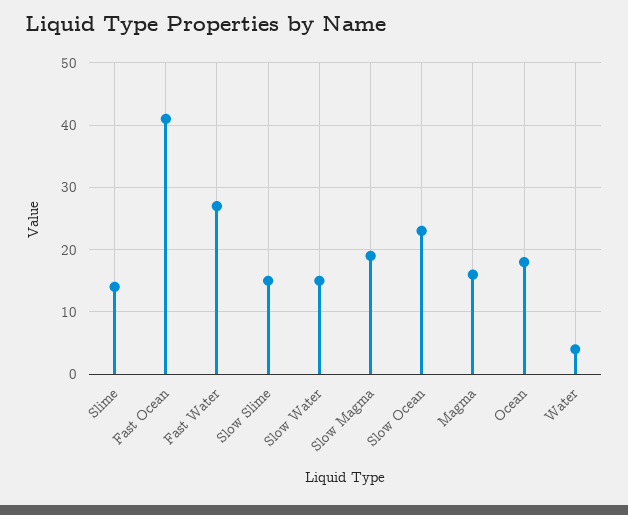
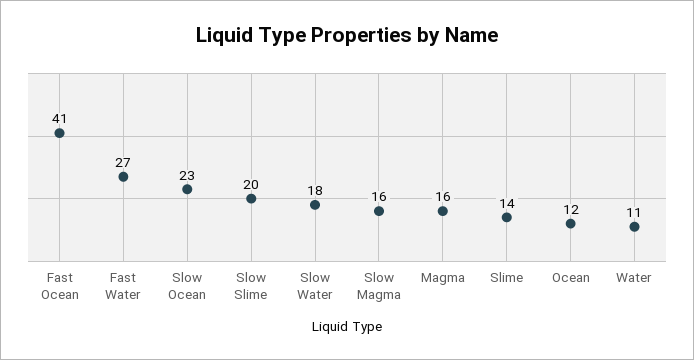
Slow Slime: 15 -> 20
Slow Water: 15 -> 18
Slow Magma: 19 -> 16
Ocean: 18 -> 12
Water: 4 -> 11

